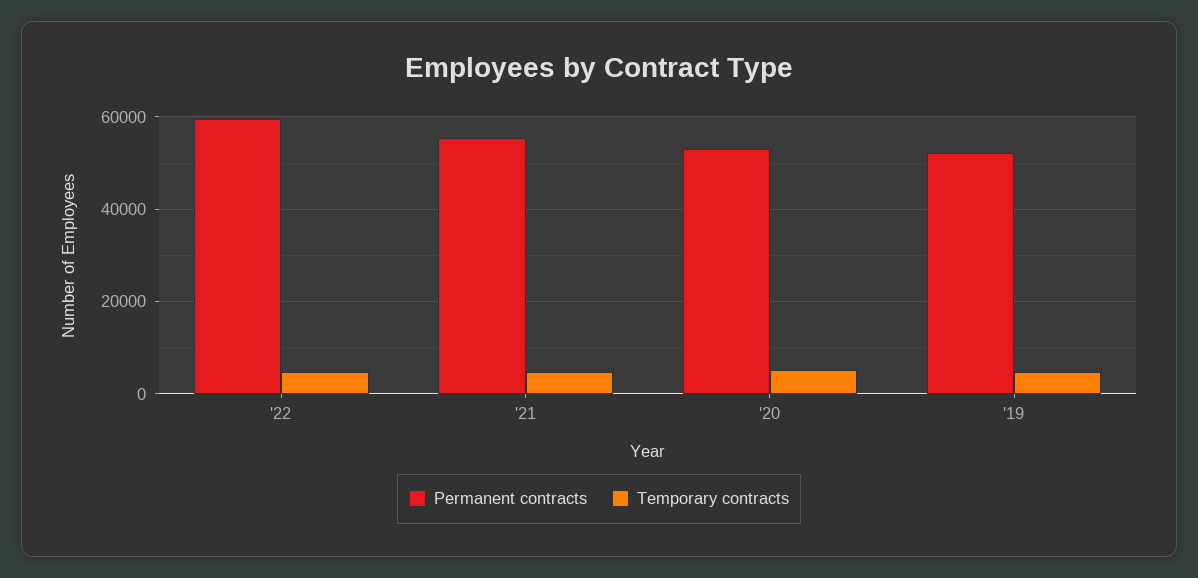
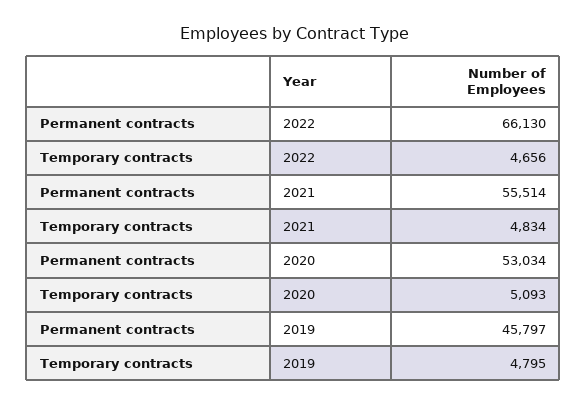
Permanent contracts, '22: 60000 -> 66130
Permanent contracts, '19: 52000 -> 45797

